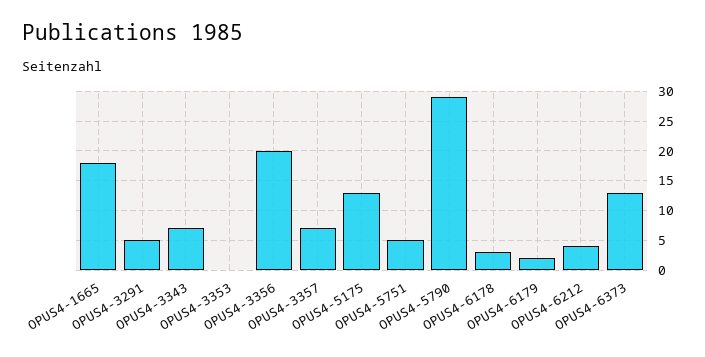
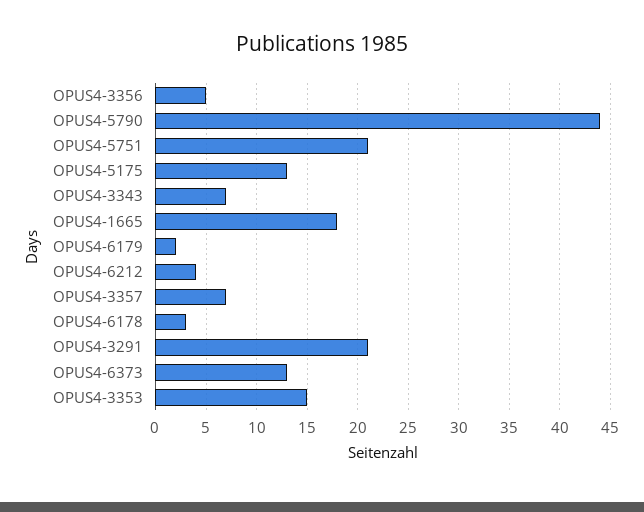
OPUS4-3291: 5 -> 21
OPUS4-3353: 0 -> 15
OPUS4-3356: 20 -> 5
OPUS4-5751: 5 -> 21
OPUS4-5790: 30 -> 44

